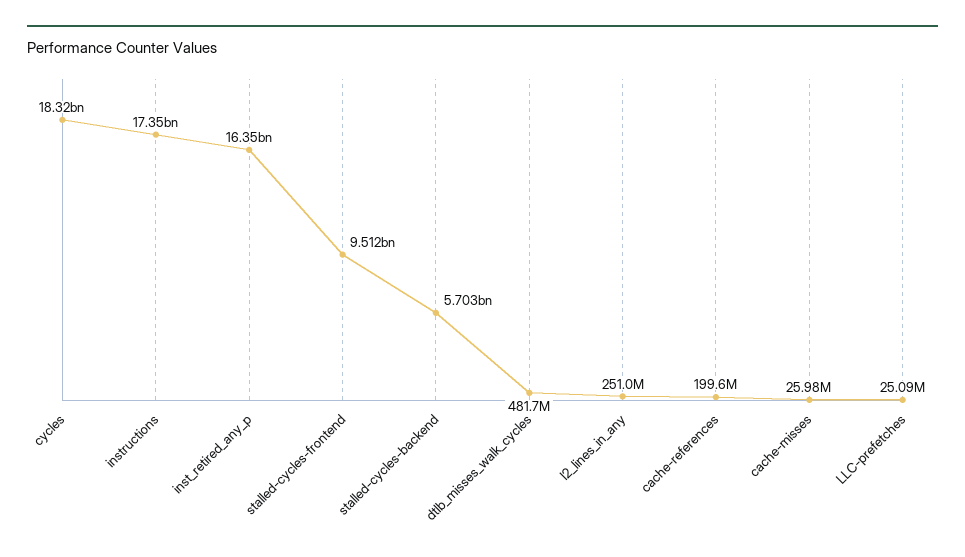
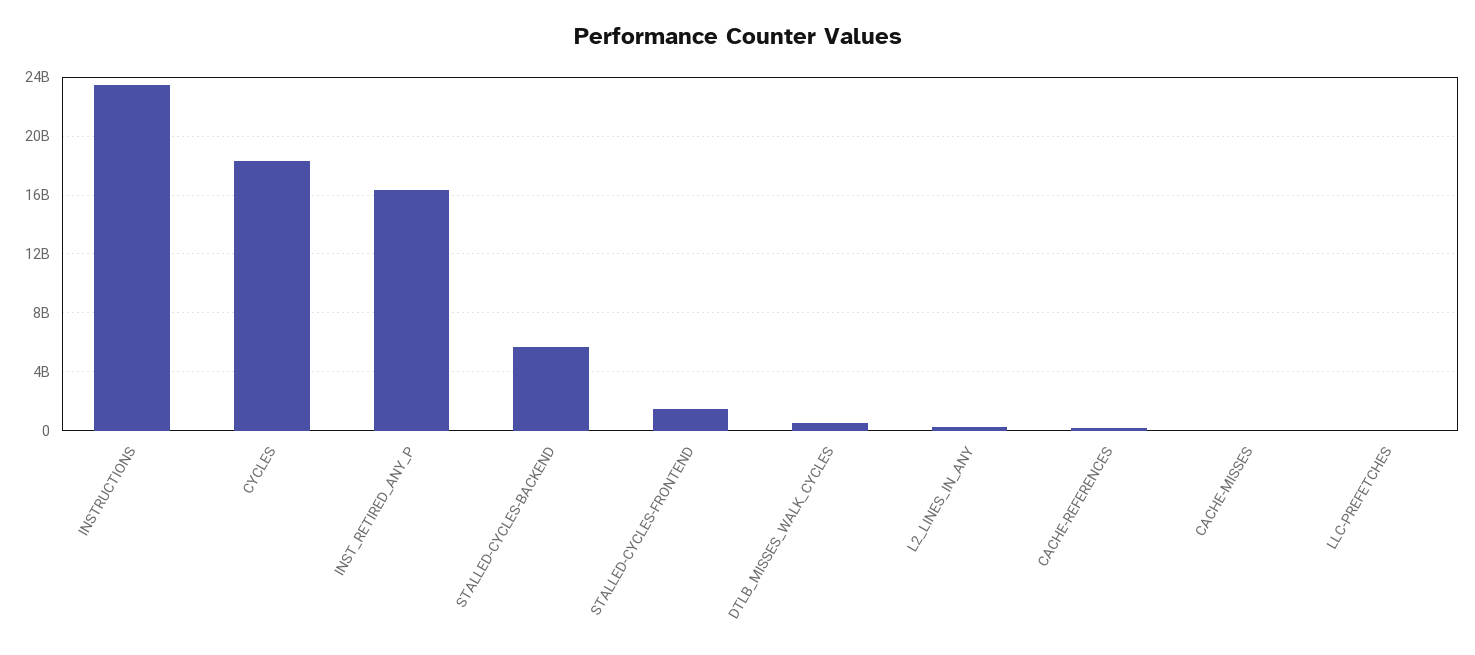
instructions: 17350000000 -> 23500000000
stalled-cycles-frontend: 9512000000 -> 1500000000

